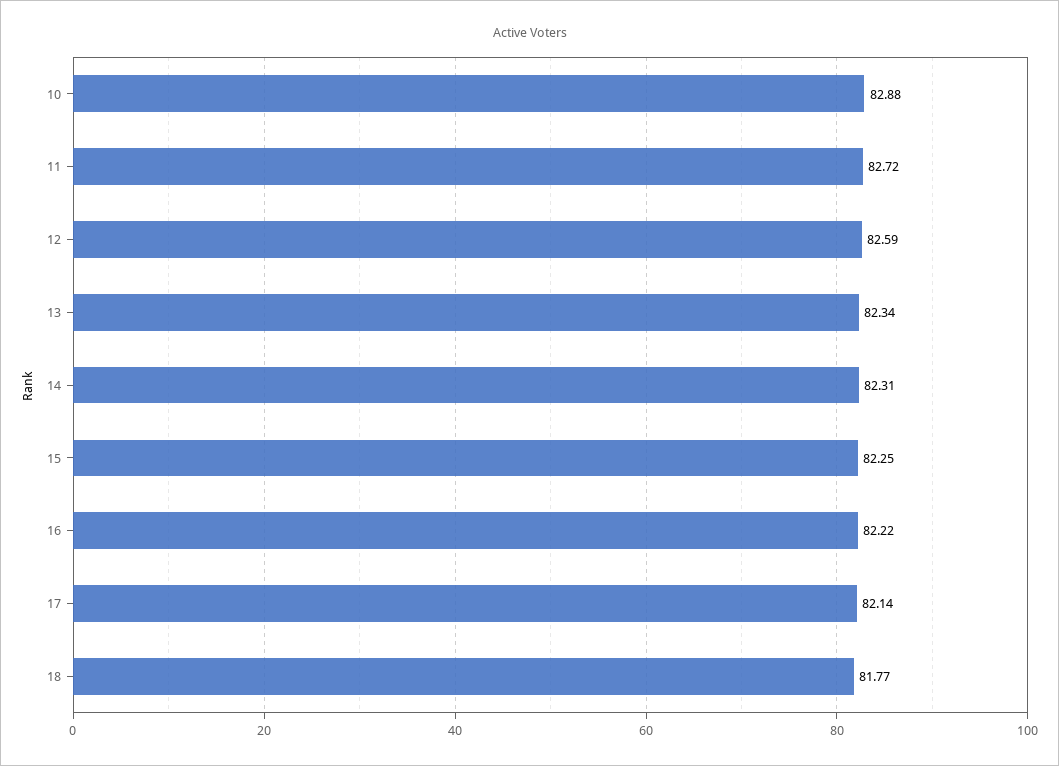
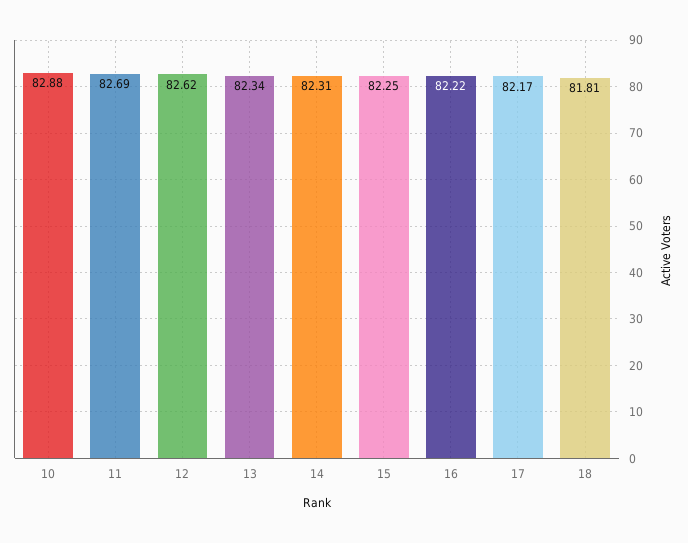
11: 82.72 -> 82.69
12: 82.59 -> 82.62
17: 82.14 -> 82.17
18: 81.77 -> 81.81

